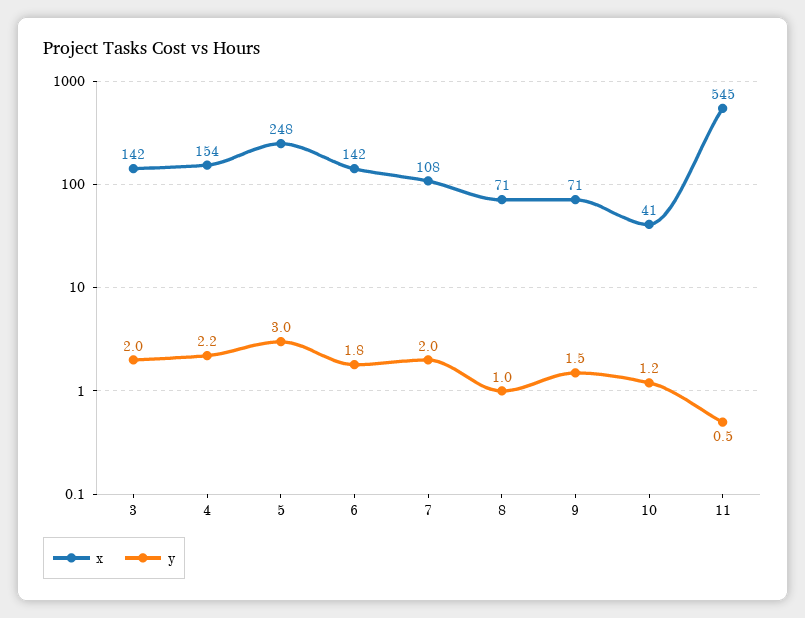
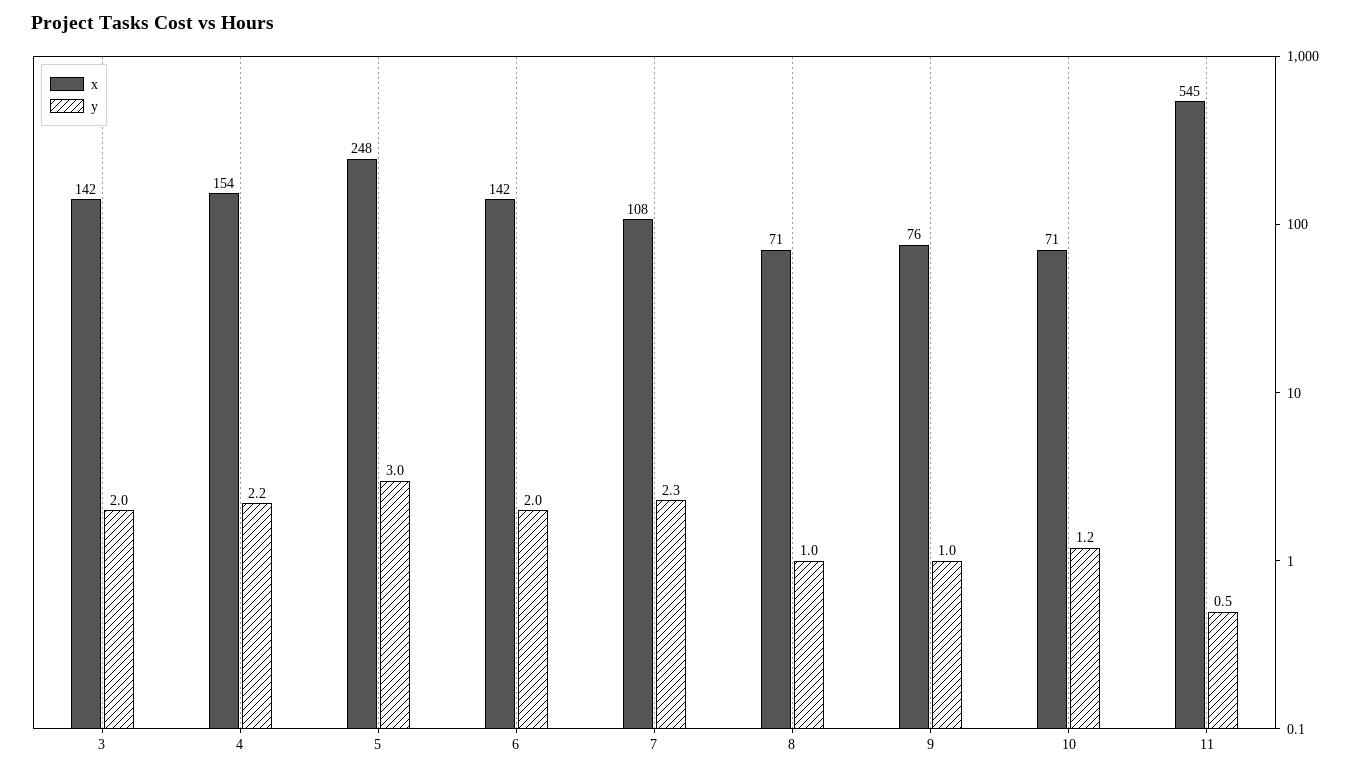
y, 6: 1.8 -> 2
y, 7: 2 -> 2.3
x, 9: 71 -> 76
y, 9: 1.5 -> 1
x, 10: 41 -> 71

